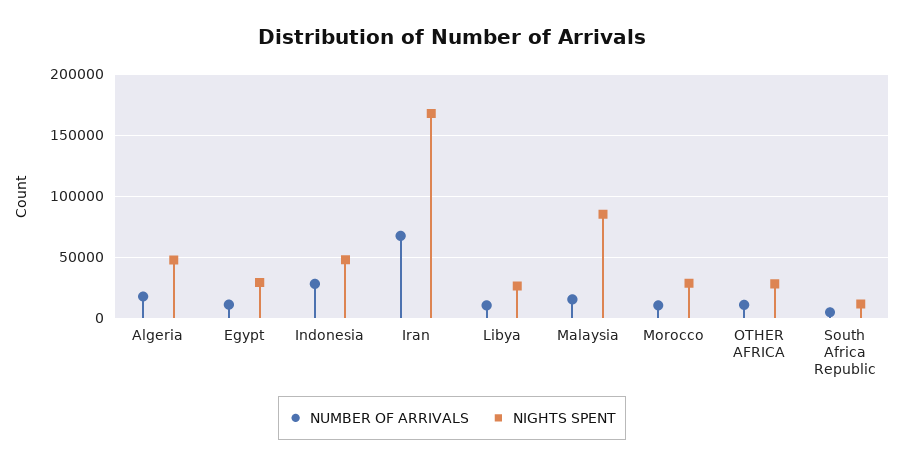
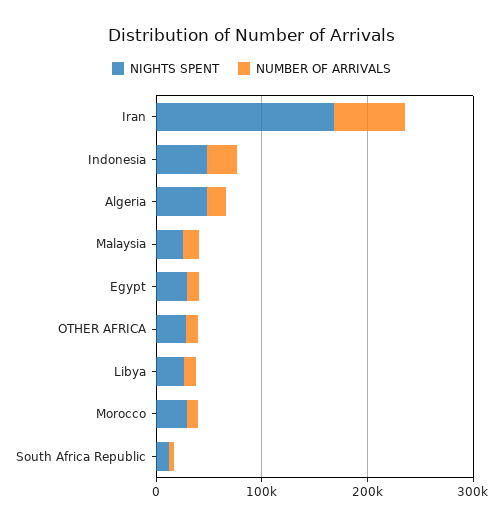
NIGHTS SPENT, Malaysia: 85000 -> 20000

